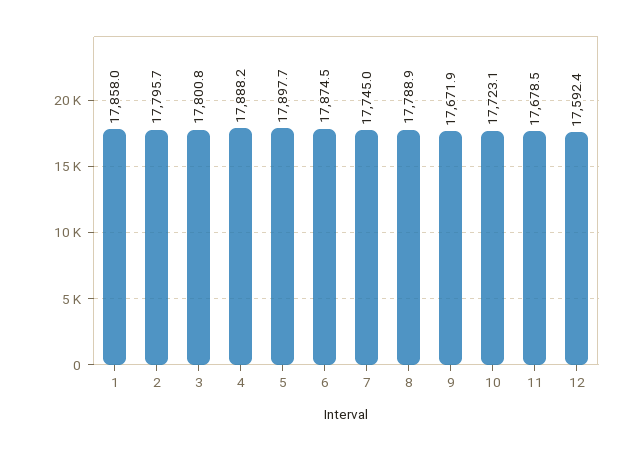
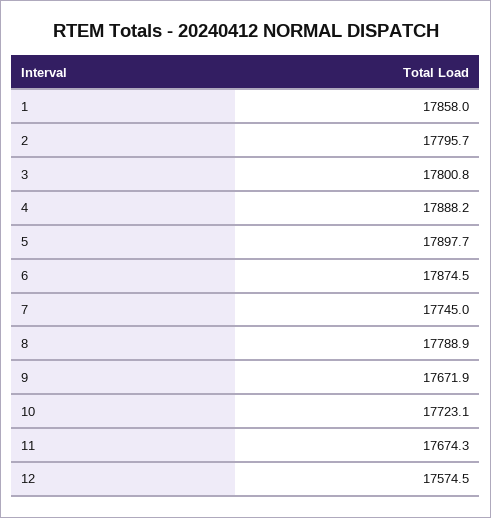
11: 17678.5 -> 17674.3
12: 17592.4 -> 17574.5

